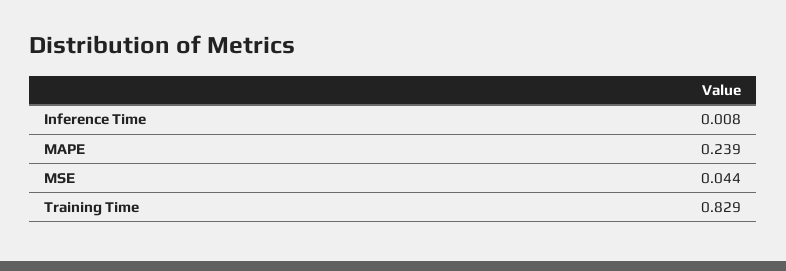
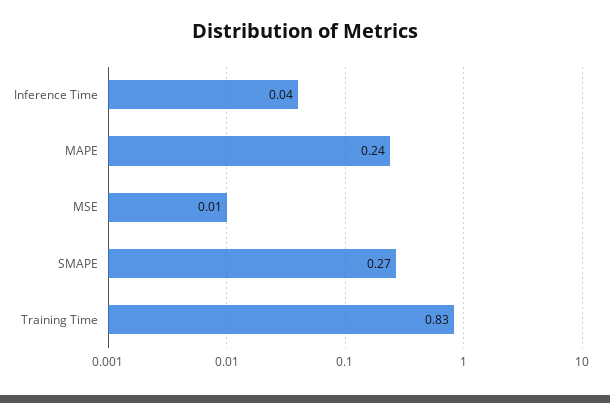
Inference Time: 0.008 -> 0.04
MSE: 0.044 -> 0.01
SMAPE: none -> 0.27

